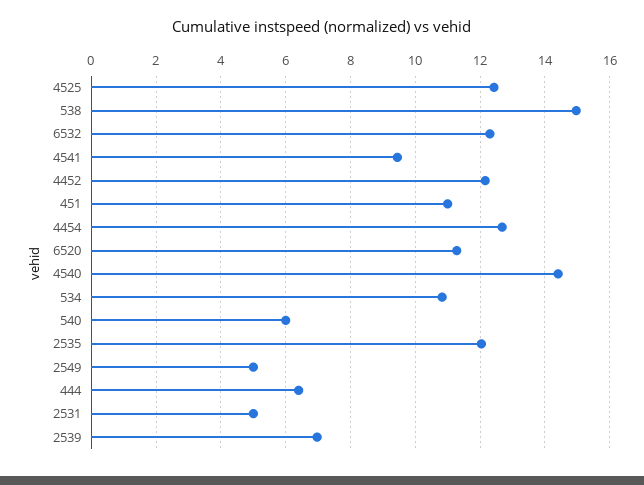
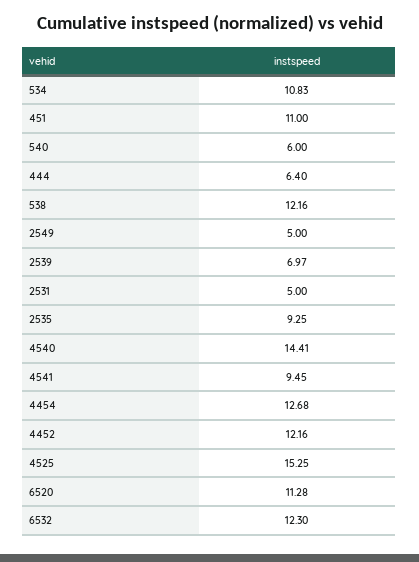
4525: 12.4 -> 15.25
538: 15 -> 12.16
2535: 12 -> 9.25

